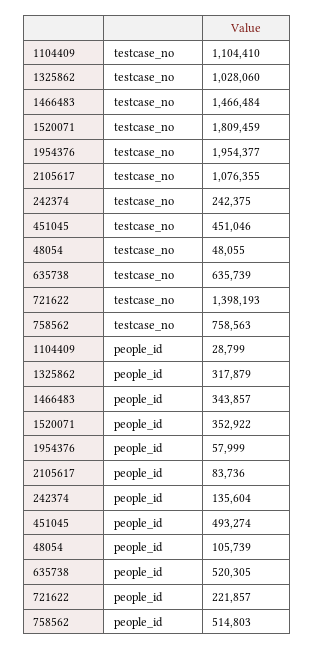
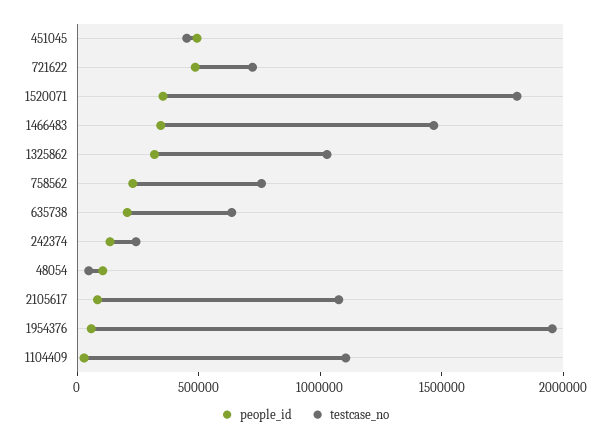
testcase_no, 721622: 1398193 -> 700000
people_id, 635738: 520305 -> 200000
people_id, 721622: 221857 -> 500000
people_id, 758562: 514803 -> 200000

